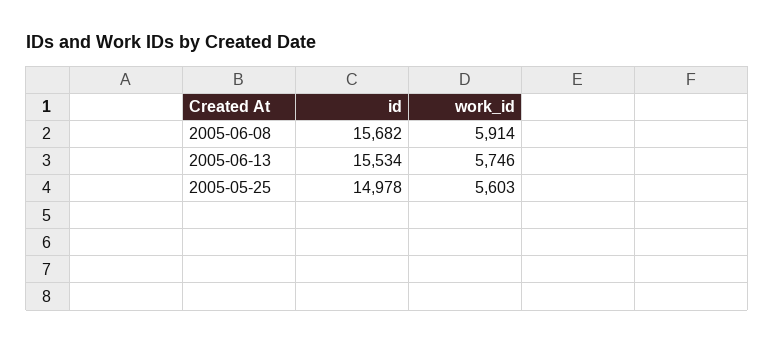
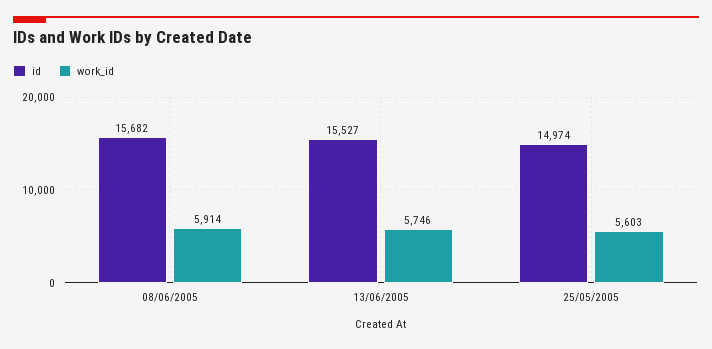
id, 2005-06-13: 15534 -> 15527
id, 2005-05-25: 14978 -> 14974

